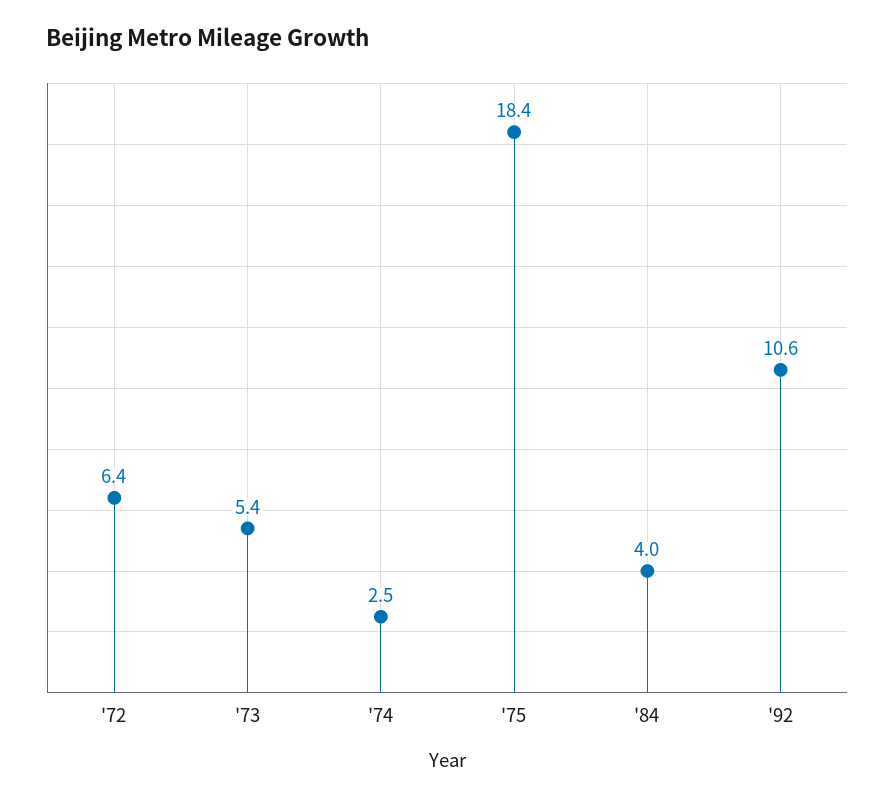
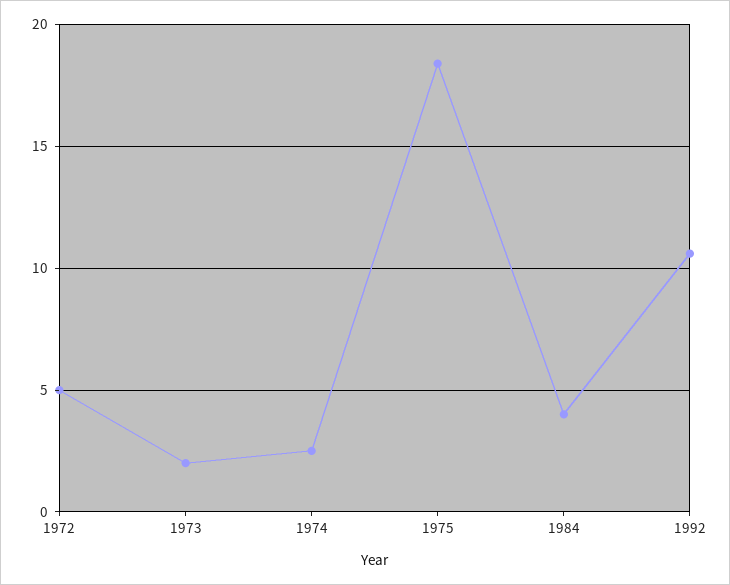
'72: 6.4 -> 5
'73: 5.4 -> 2

